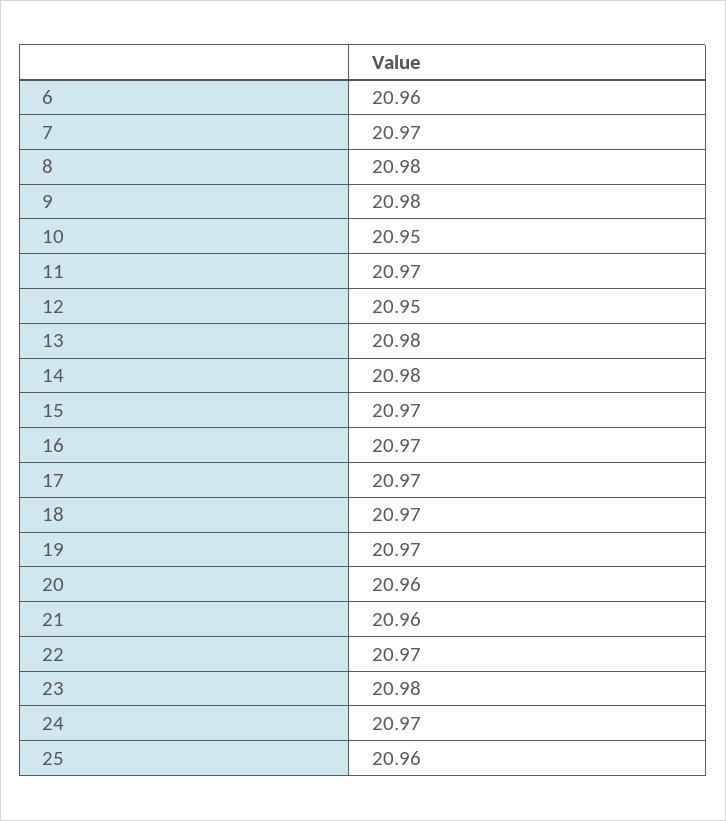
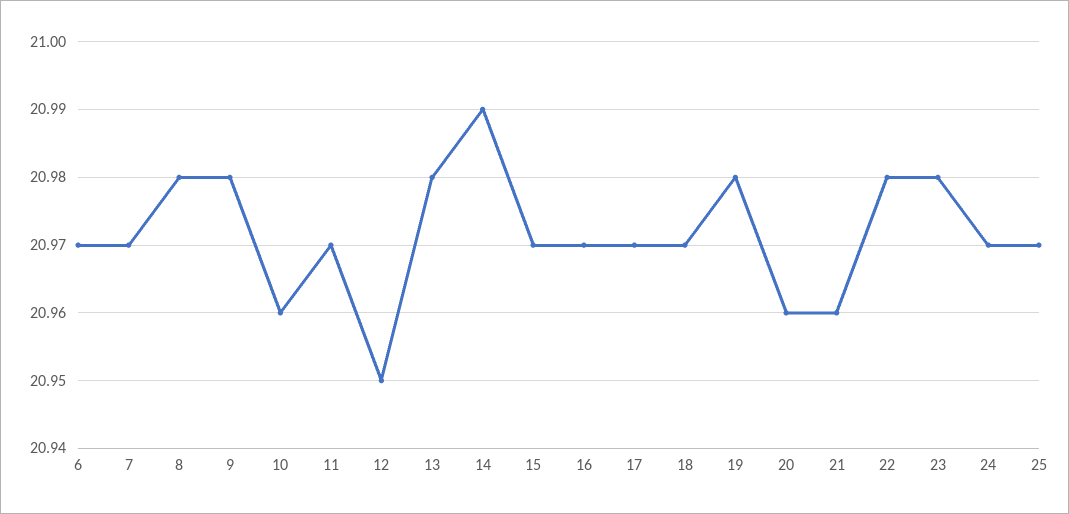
6: 20.96 -> 20.97
10: 20.95 -> 20.96
14: 20.98 -> 20.99
19: 20.97 -> 20.98
22: 20.97 -> 20.98
25: 20.96 -> 20.97

